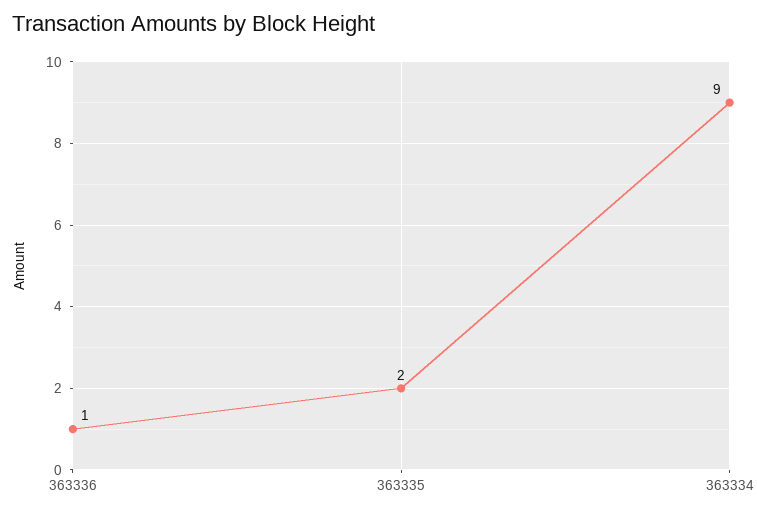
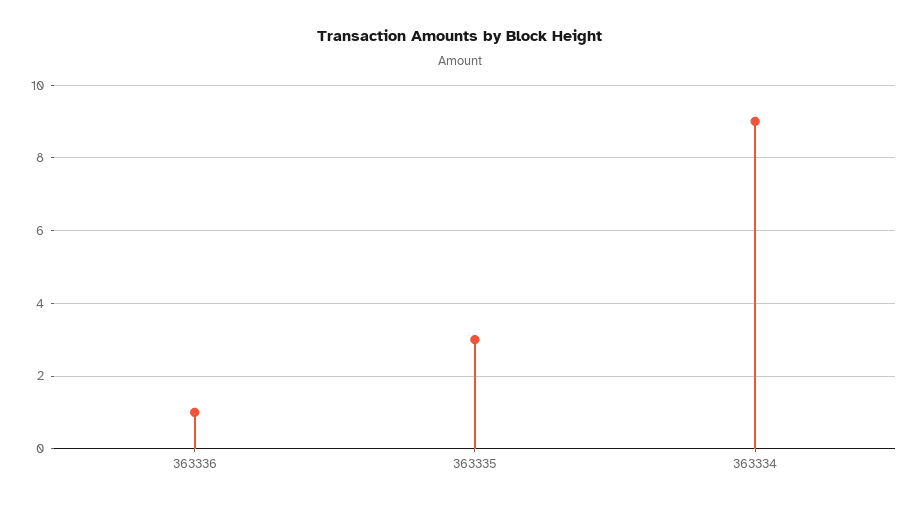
363335: 2 -> 3

